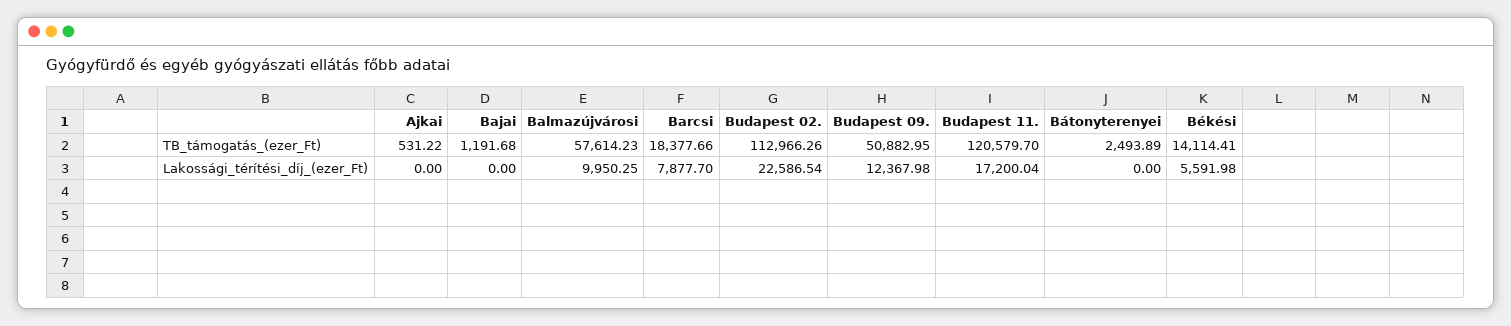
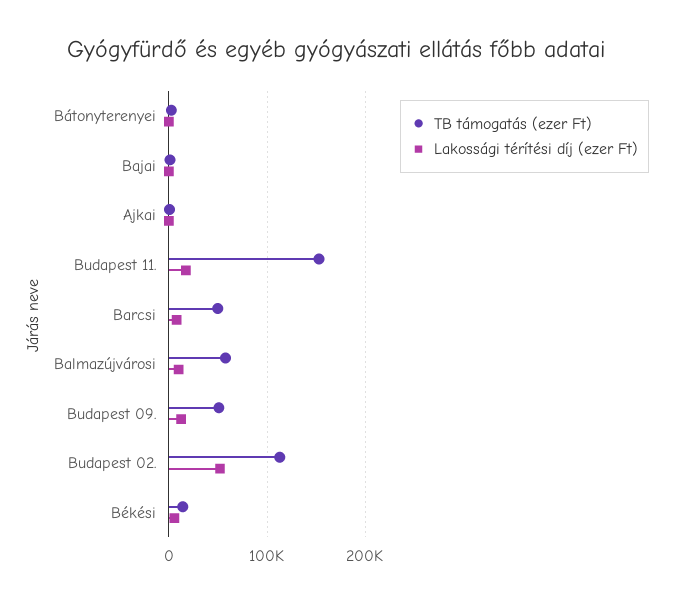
TB_támogatás_(ezer_Ft), Barcsi: 18377.66 -> 50000
TB_támogatás_(ezer_Ft), Budapest 11.: 120579.7 -> 150000
Lakossági_térítési_díj_(ezer_Ft), Budapest 02.: 22586.54 -> 50000

